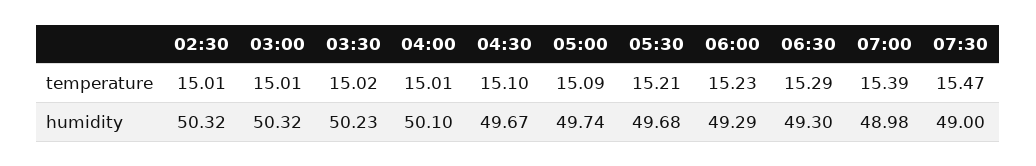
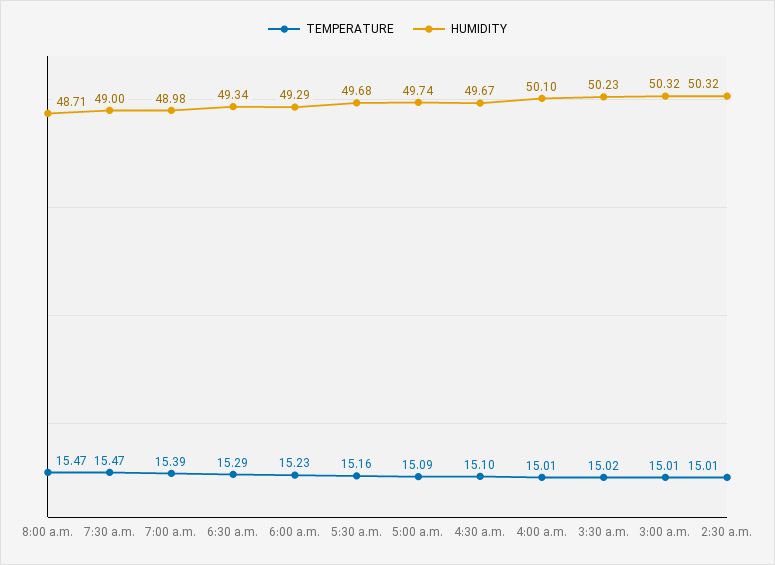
temperature, 05:30: 15.21 -> 15.16
humidity, 06:30: 49.3 -> 49.34
temperature, 8:00 a.m.: none -> 15.47
humidity, 8:00 a.m.: none -> 48.71

